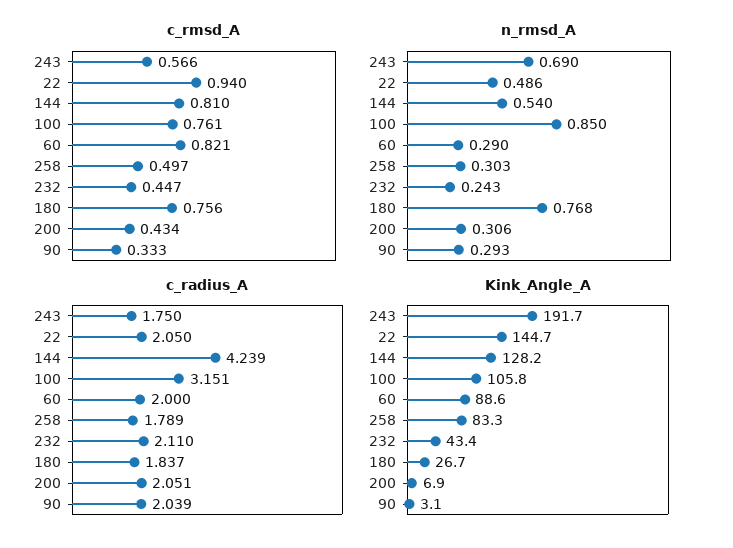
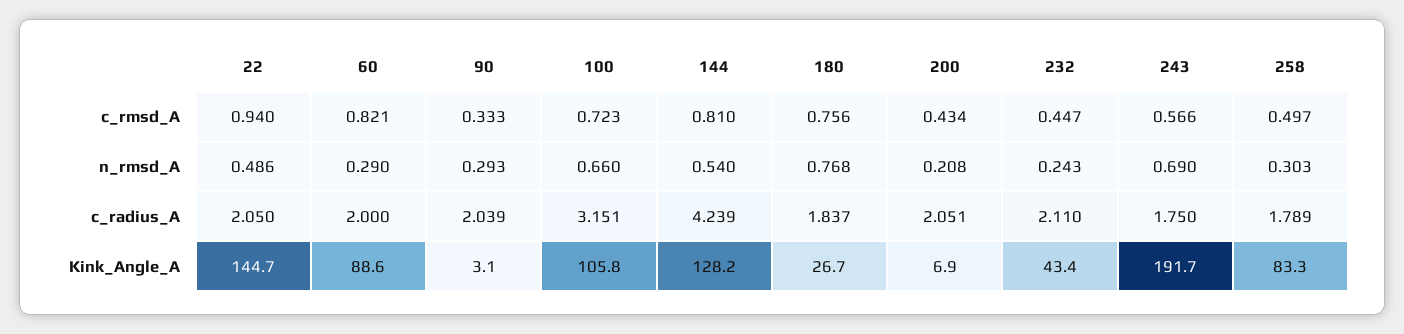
c_rmsd_A, 100: 0.761 -> 0.723
n_rmsd_A, 100: 0.85 -> 0.66
n_rmsd_A, 200: 0.306 -> 0.208

